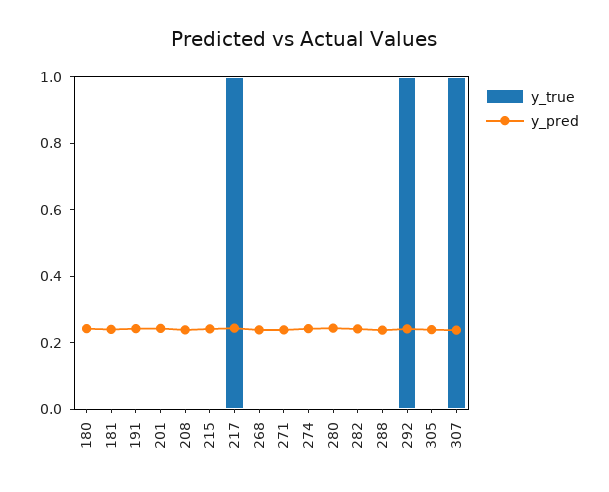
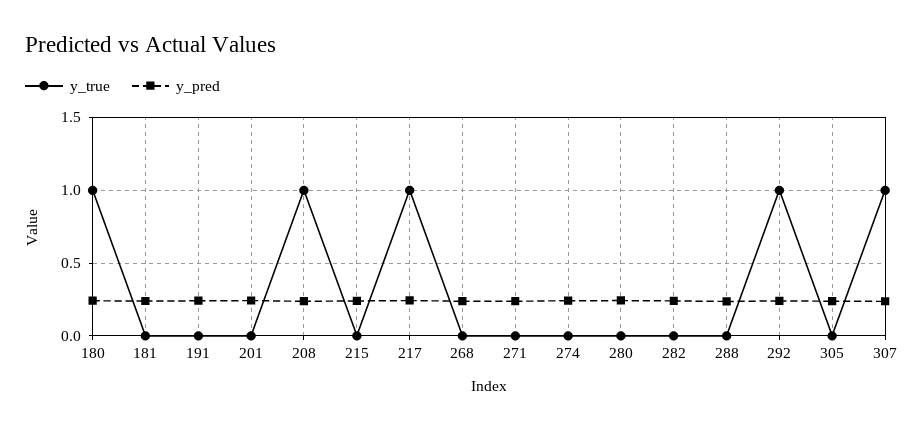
y_true, 180: 0 -> 1
y_true, 208: 0 -> 1

